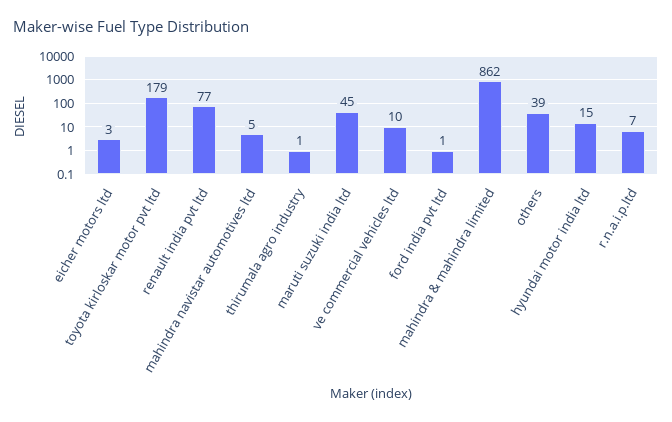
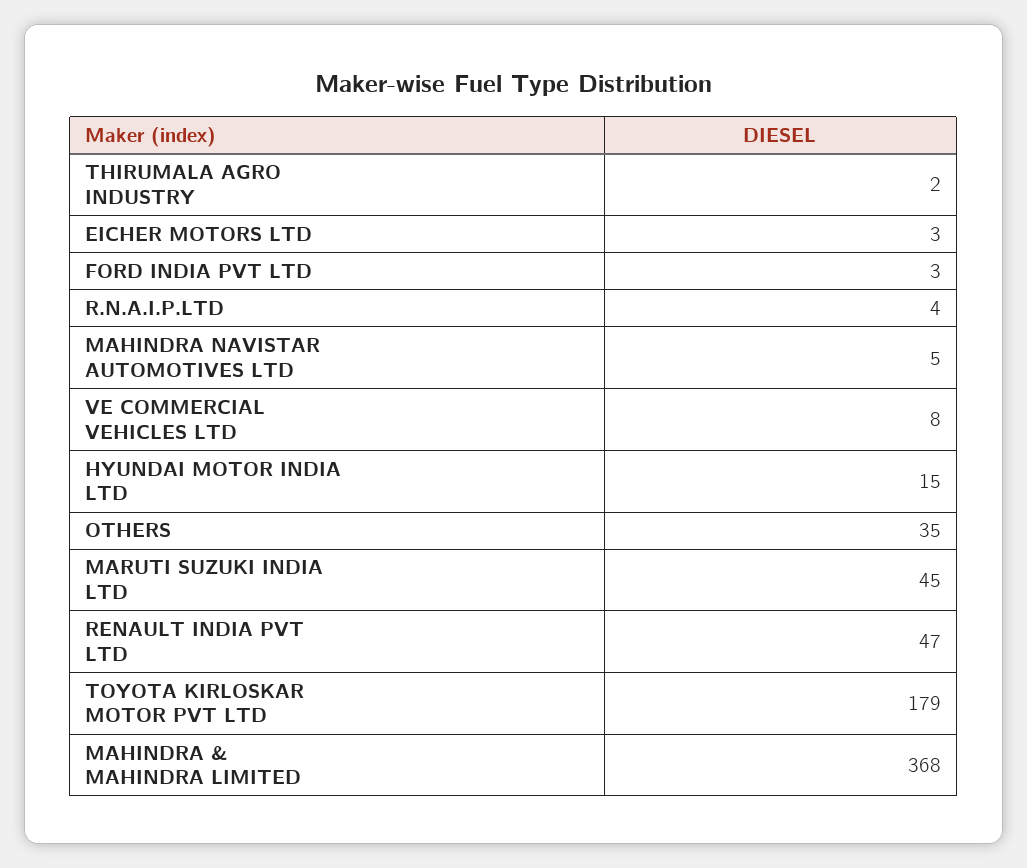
renault india pvt ltd: 77 -> 47
thirumala agro industry: 1 -> 2
ve commercial vehicles ltd: 10 -> 8
ford india pvt ltd: 1 -> 3
mahindra & mahindra limited: 862 -> 368
others: 39 -> 35
r.n.a.i.p.ltd: 7 -> 4

